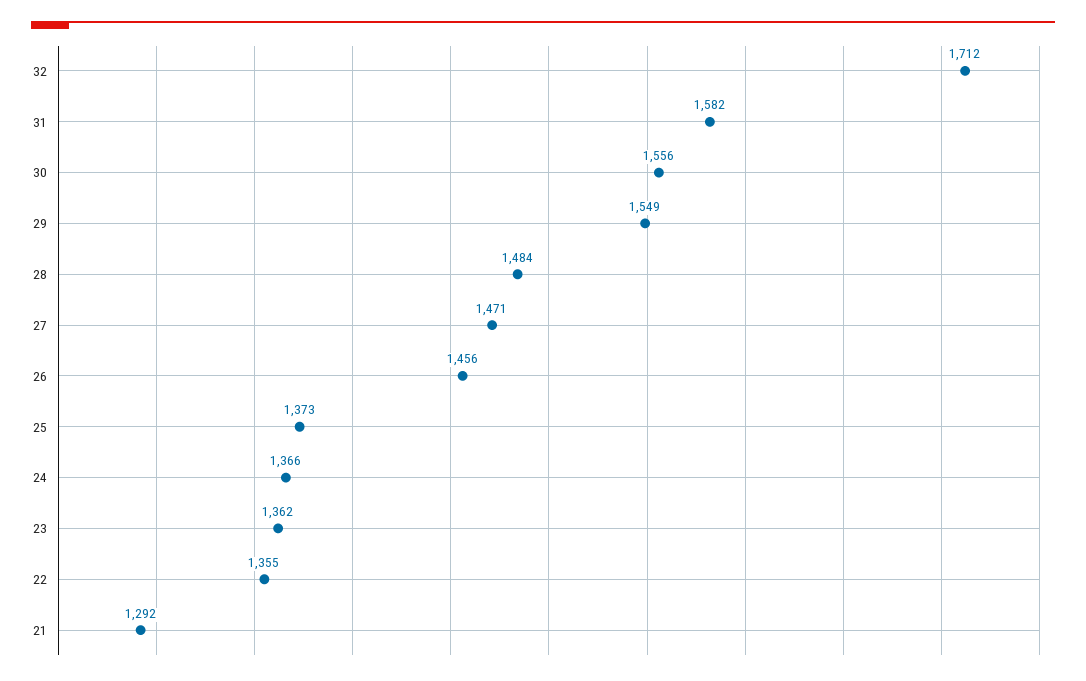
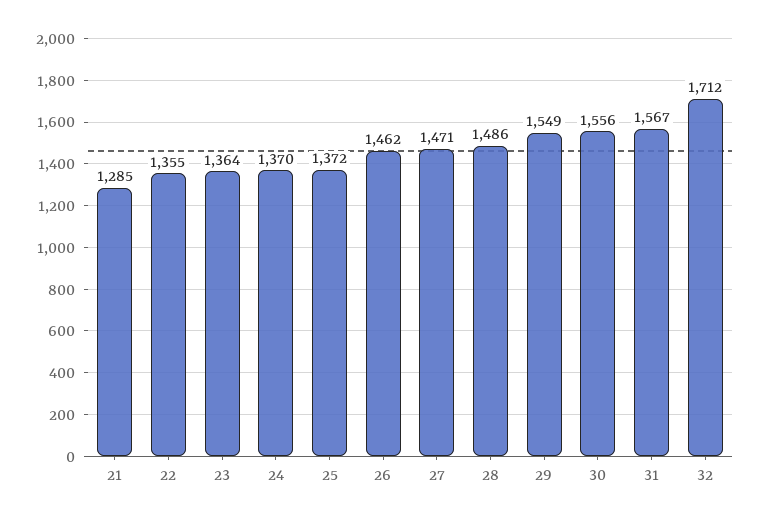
31: 1582 -> 1567
28: 1484 -> 1486
26: 1456 -> 1462
25: 1373 -> 1372
24: 1366 -> 1370
23: 1362 -> 1364
21: 1292 -> 1285

